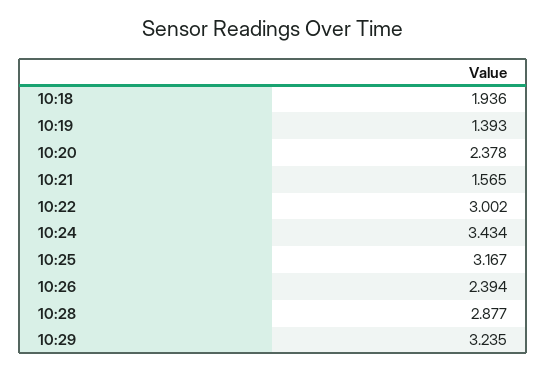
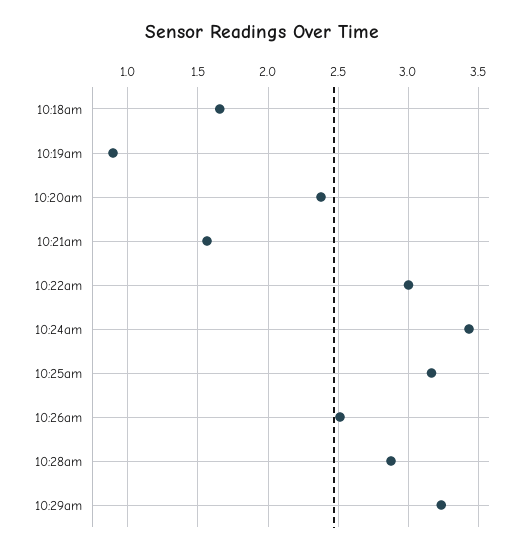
10:18: 1.936 -> 1.65
10:19: 1.393 -> 0.9
10:26: 2.394 -> 2.5

